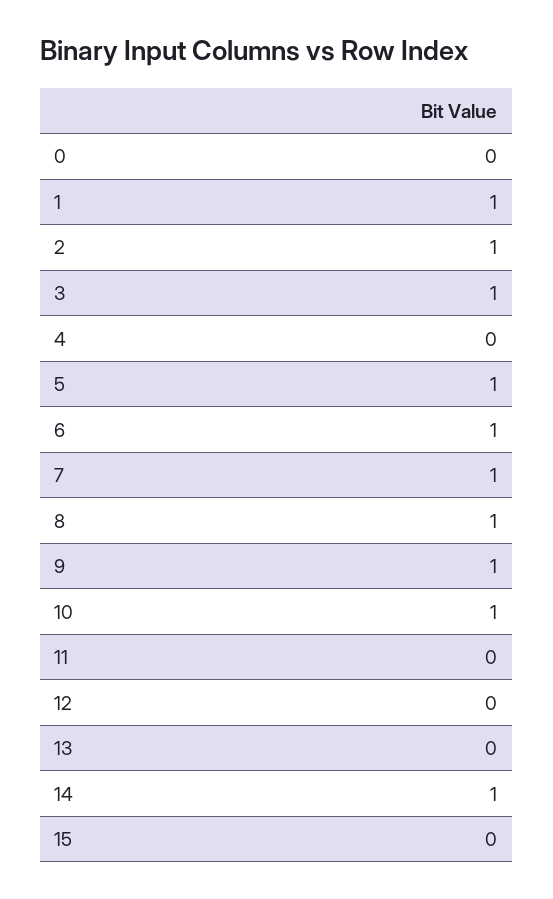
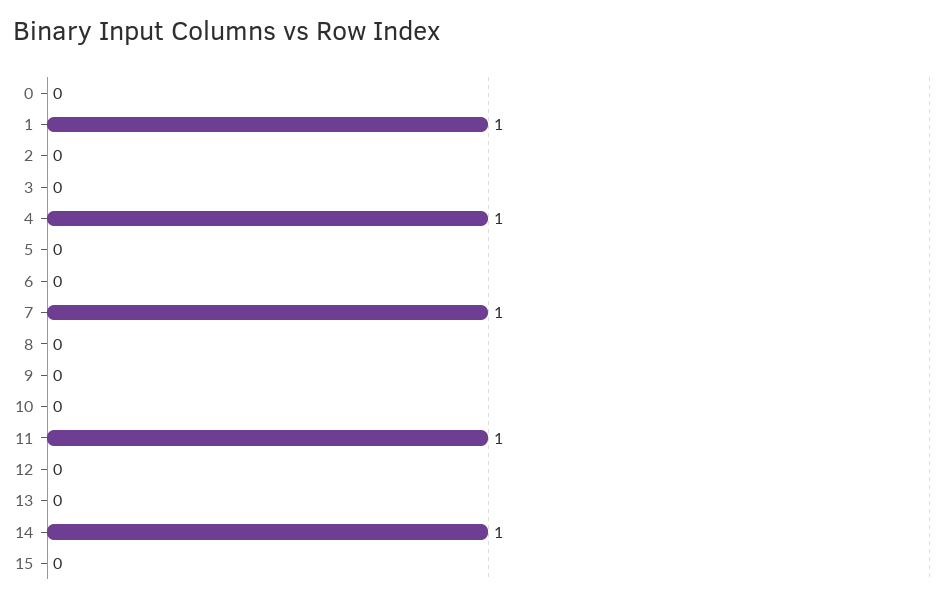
2: 1 -> 0
3: 1 -> 0
4: 0 -> 1
5: 1 -> 0
6: 1 -> 0
8: 1 -> 0
9: 1 -> 0
10: 1 -> 0
11: 0 -> 1

